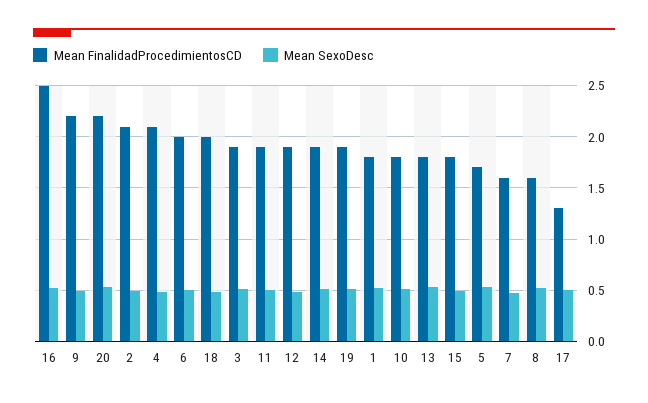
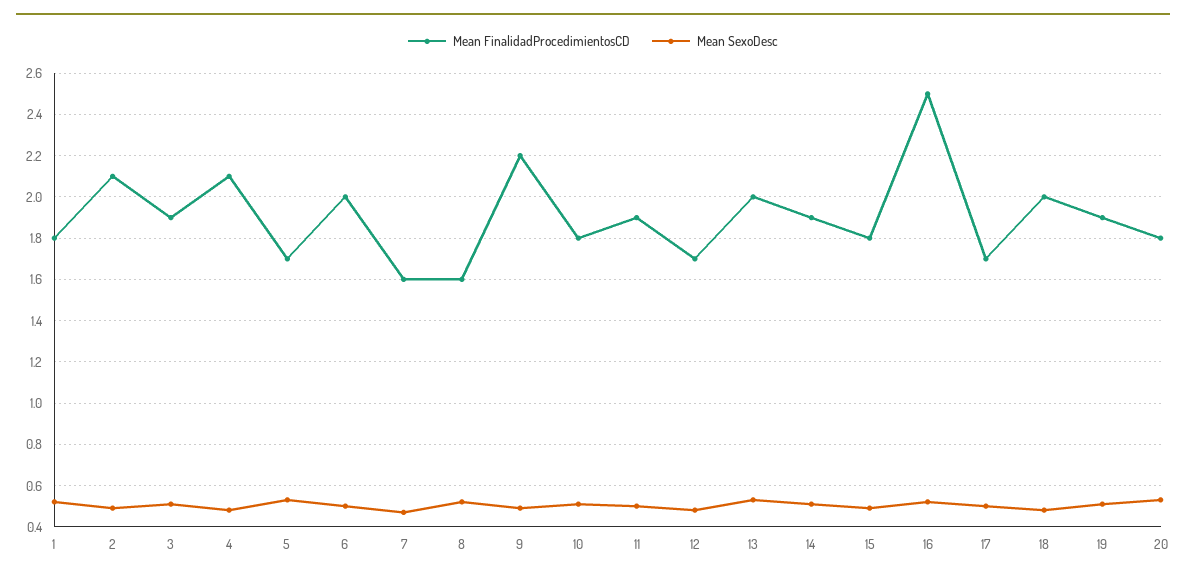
Mean FinalidadProcedimientosCD, 20: 2.2 -> 1.8
Mean FinalidadProcedimientosCD, 12: 1.9 -> 1.7
Mean FinalidadProcedimientosCD, 13: 1.8 -> 2
Mean FinalidadProcedimientosCD, 17: 1.3 -> 1.7

